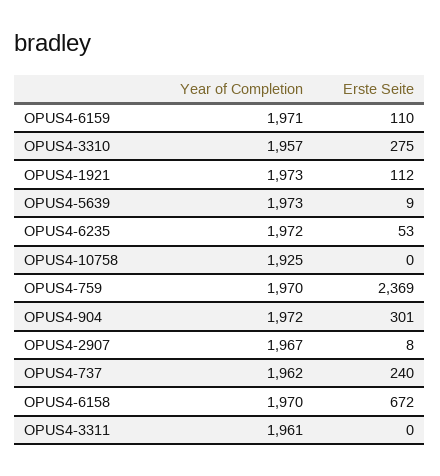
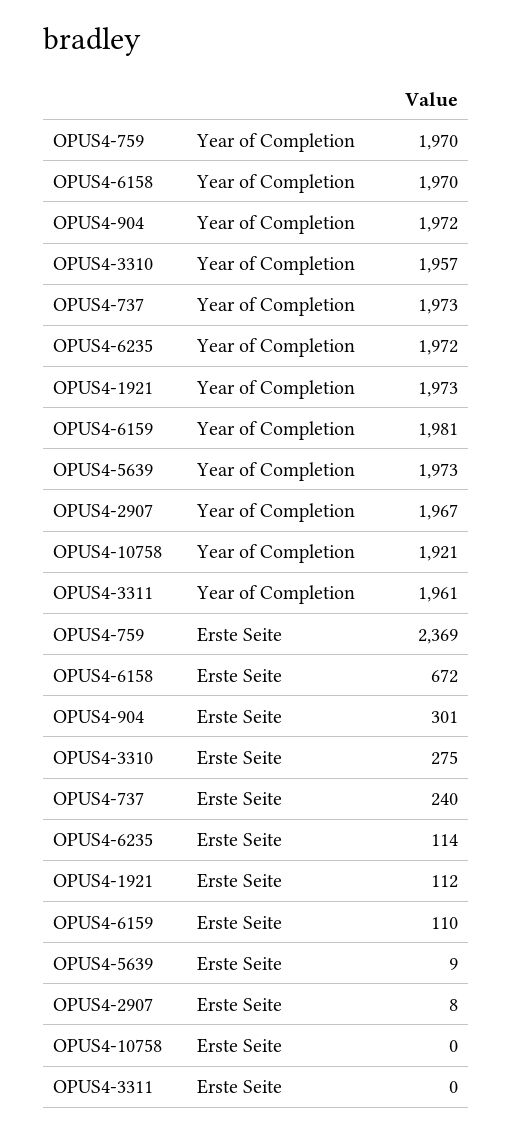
Year of Completion, OPUS4-6159: 1971 -> 1981
Erste Seite, OPUS4-6235: 53 -> 114
Year of Completion, OPUS4-10758: 1925 -> 1921
Year of Completion, OPUS4-737: 1962 -> 1973

